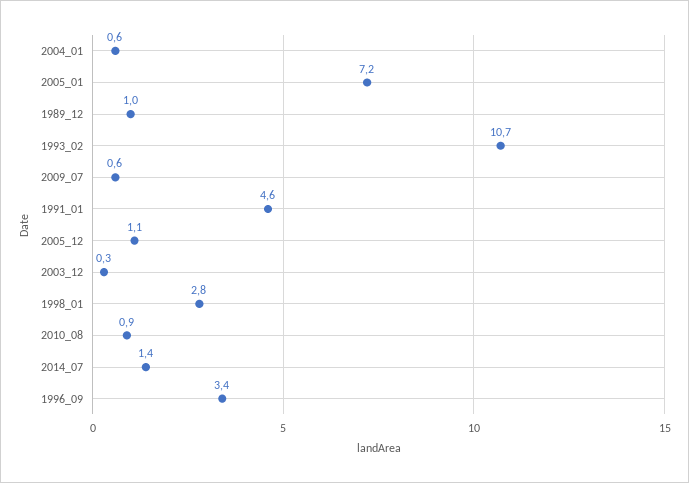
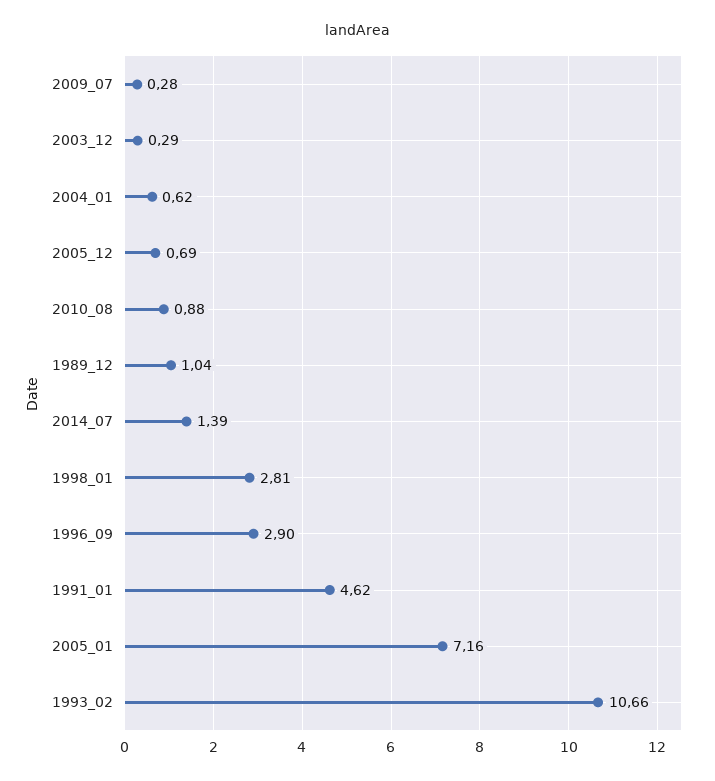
2009_07: 0.6 -> 0.28
2005_12: 1.1 -> 0.69
1996_09: 3.4 -> 2.9

